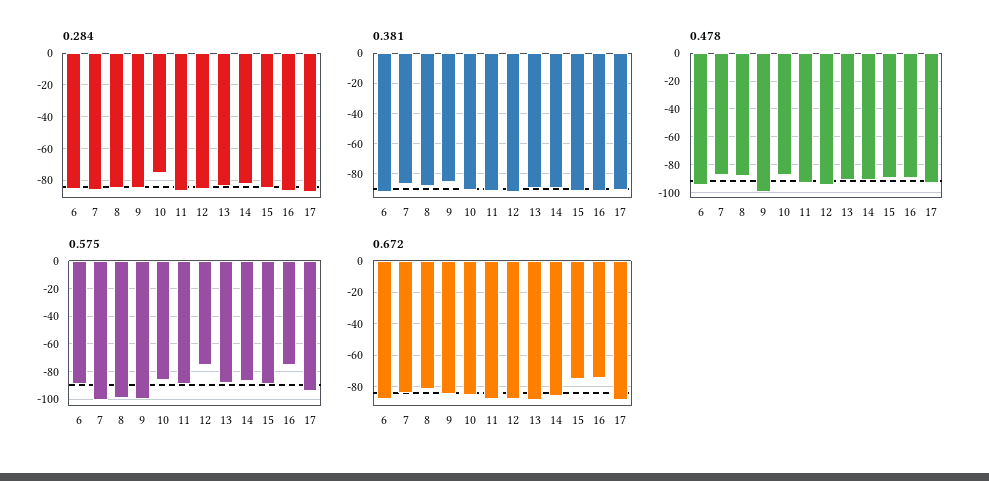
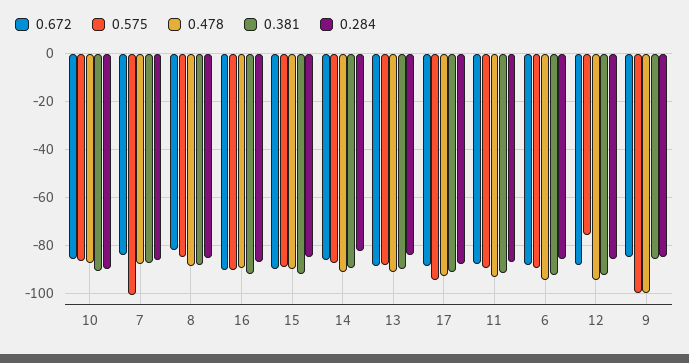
0.284, 10: -75 -> -90
0.575, 8: -100 -> -85
0.575, 16: -75 -> -90
0.672, 15: -75 -> -90
0.672, 16: -75 -> -90

